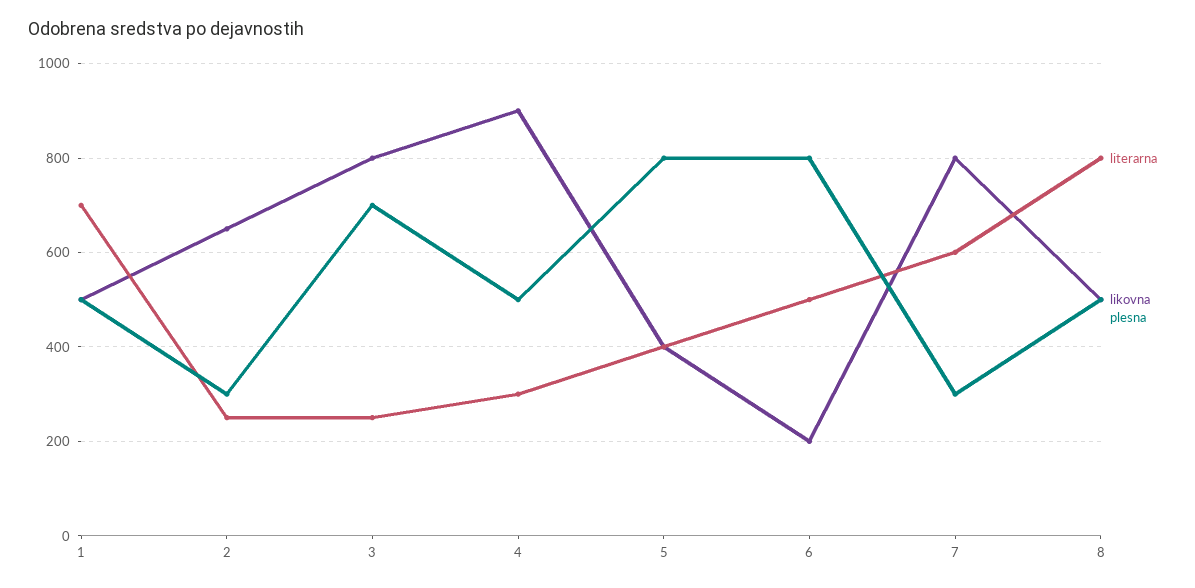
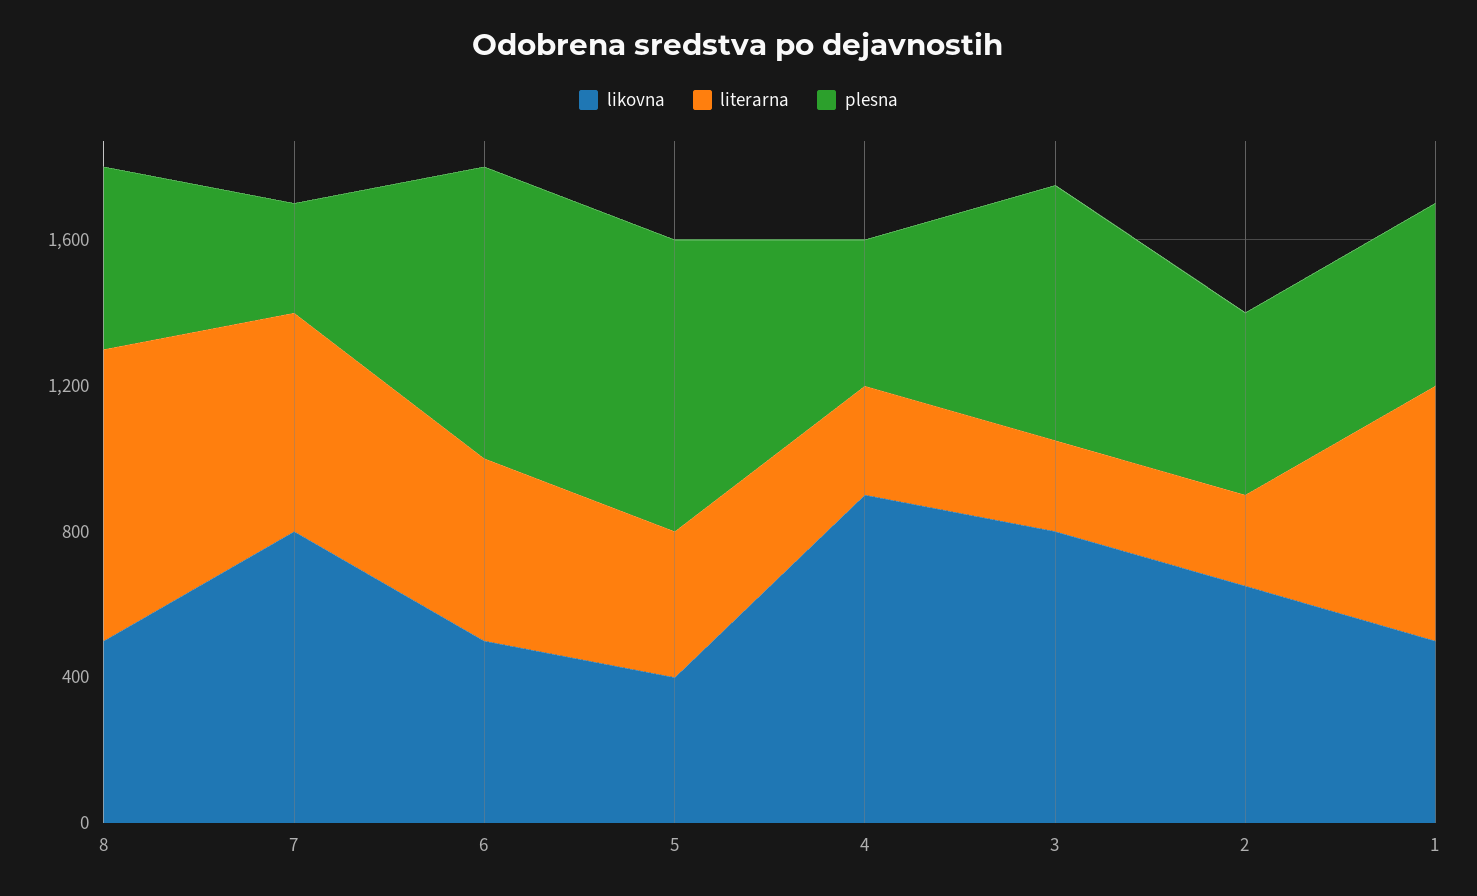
plesna, 2: 300 -> 500
plesna, 4: 500 -> 400
likovna, 6: 200 -> 500

